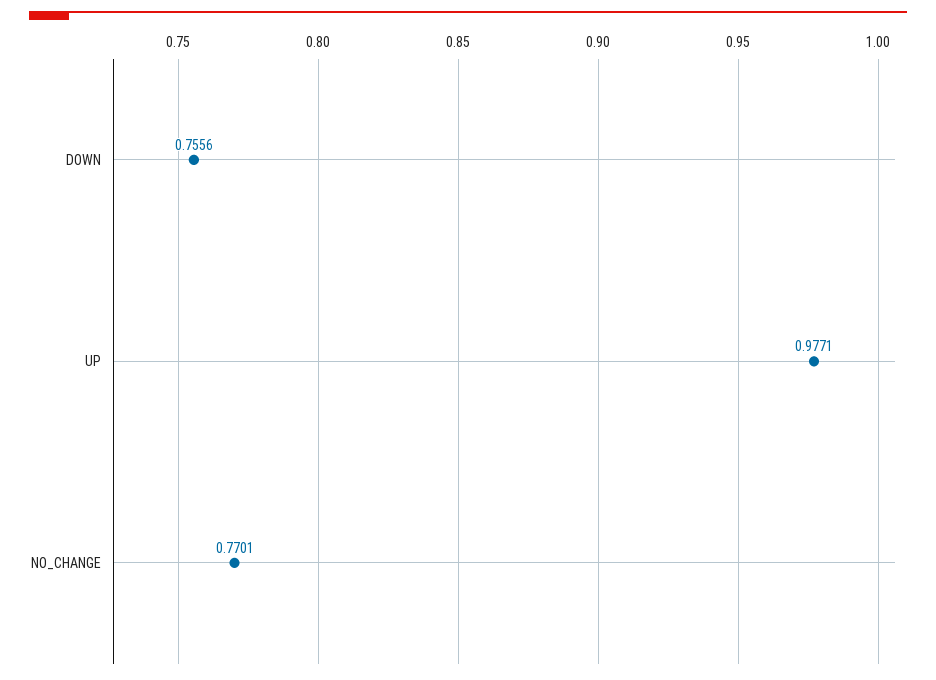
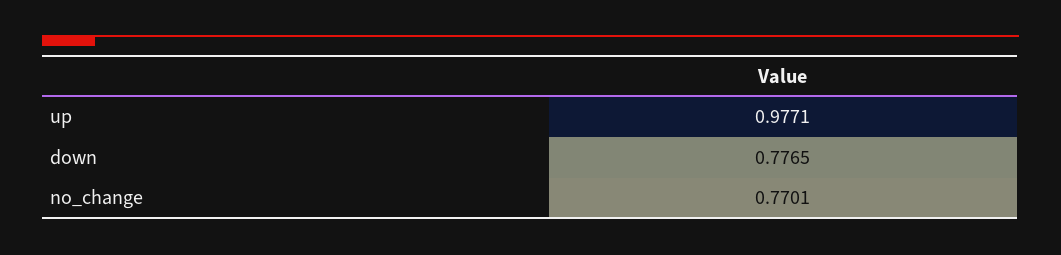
DOWN: 0.7556 -> 0.7765

